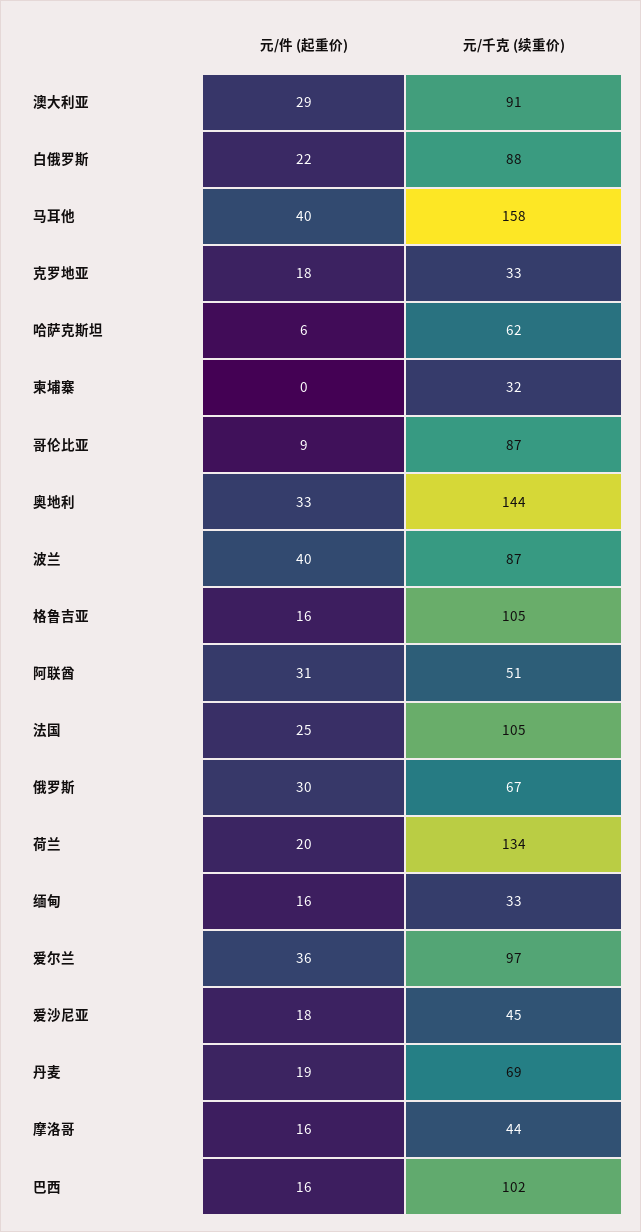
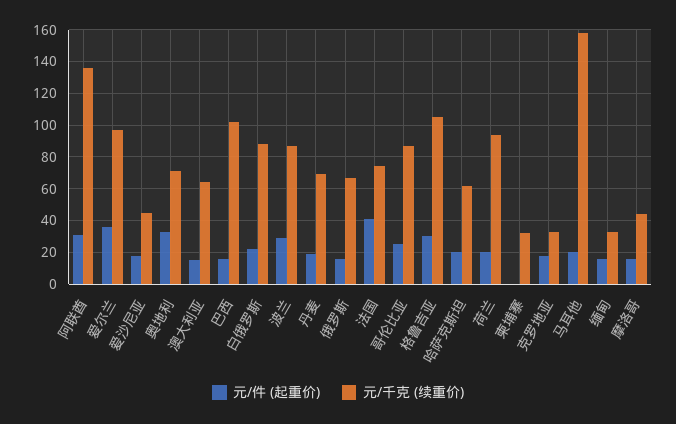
元/件 (起重价), 澳大利亚: 29 -> 15
元/千克 (续重价), 澳大利亚: 91 -> 65
元/件 (起重价), 马耳他: 40 -> 20
元/件 (起重价), 哈萨克斯坦: 6 -> 20
元/件 (起重价), 哥伦比亚: 9 -> 25
元/千克 (续重价), 奥地利: 144 -> 70
元/件 (起重价), 波兰: 40 -> 30
元/件 (起重价), 格鲁吉亚: 16 -> 30
元/千克 (续重价), 阿联酋: 51 -> 135
元/件 (起重价), 法国: 25 -> 40
元/千克 (续重价), 法国: 105 -> 75
元/件 (起重价), 俄罗斯: 30 -> 15
元/千克 (续重价), 荷兰: 134 -> 95

